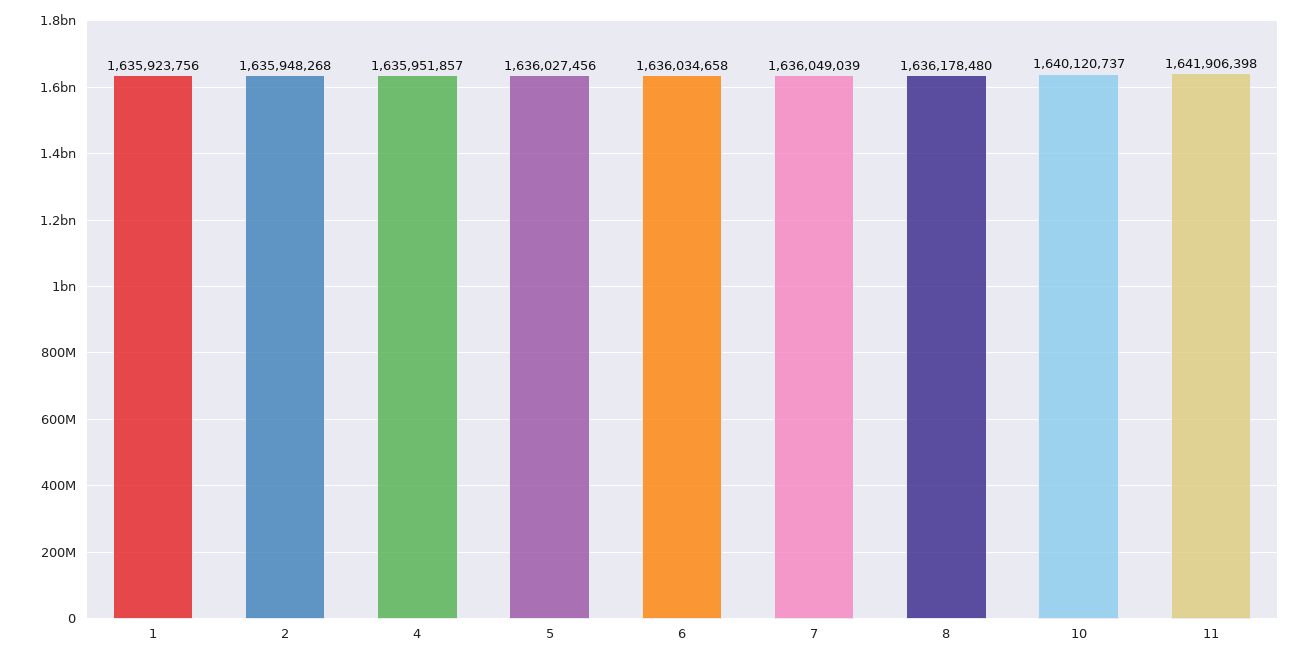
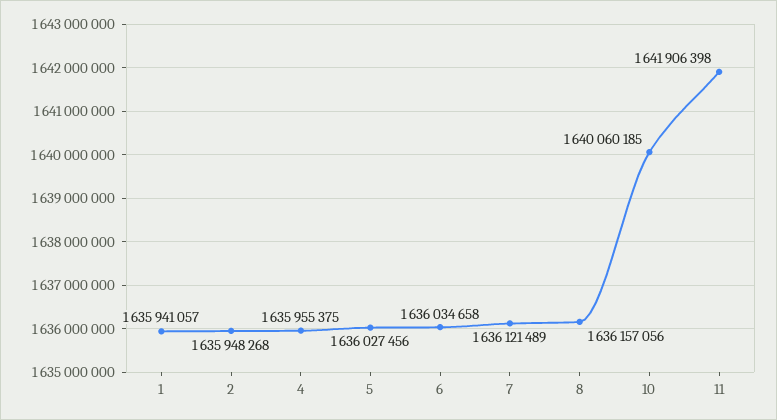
1: 1635923756 -> 1635941057
4: 1635951857 -> 1635955375
7: 1636049039 -> 1636121489
8: 1636178480 -> 1636157056
10: 1640120737 -> 1640060185

